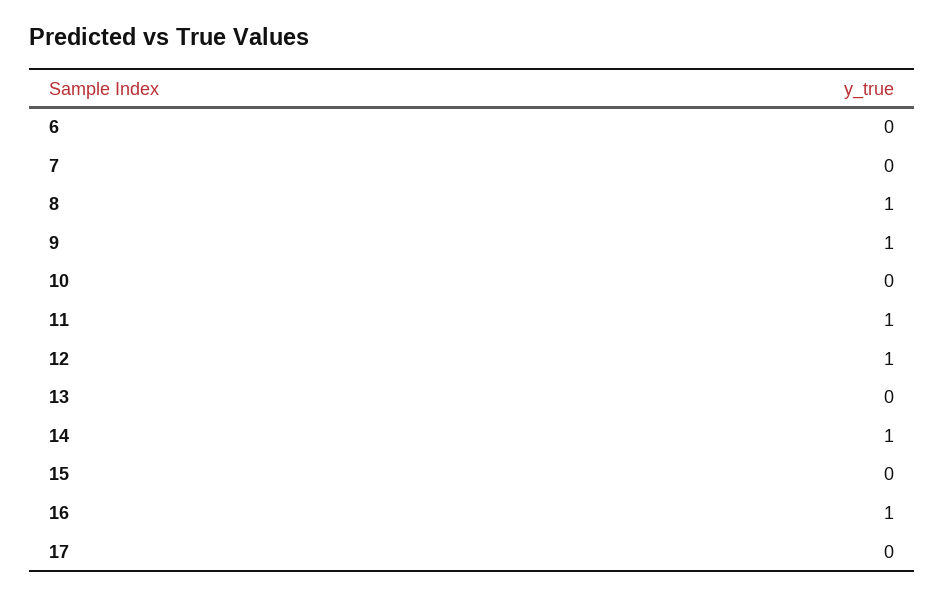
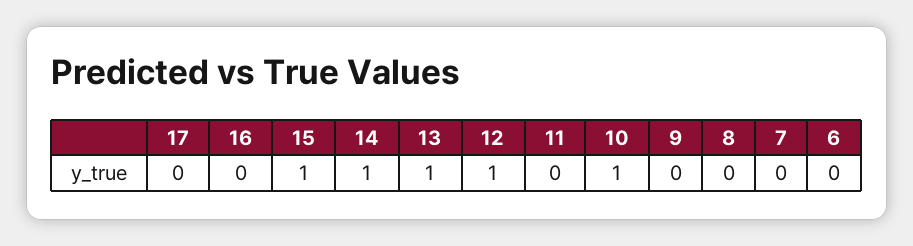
8: 1 -> 0
9: 1 -> 0
10: 0 -> 1
11: 1 -> 0
13: 0 -> 1
15: 0 -> 1
16: 1 -> 0

